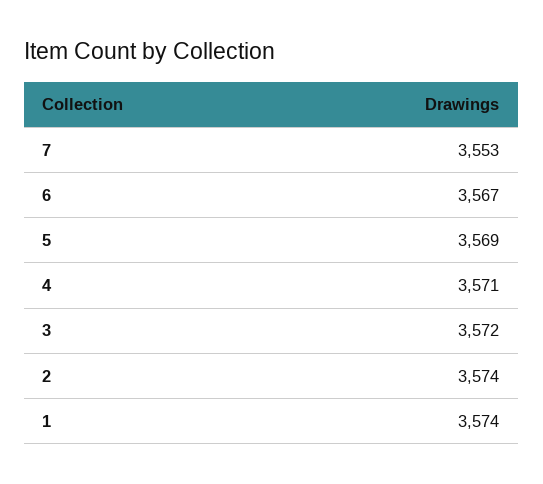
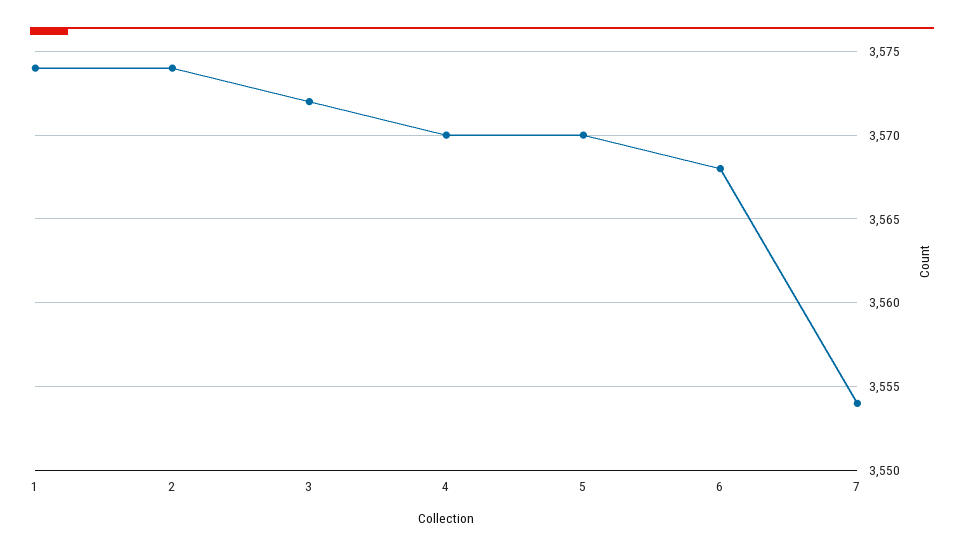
7: 3553 -> 3554
6: 3567 -> 3568
5: 3569 -> 3570
4: 3571 -> 3570

